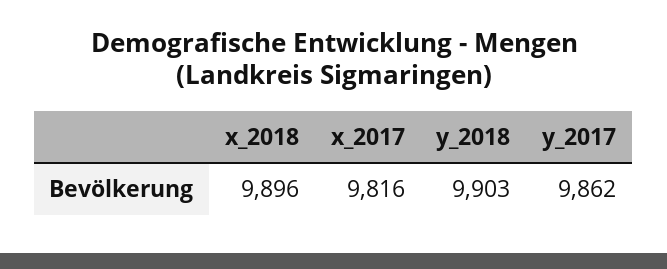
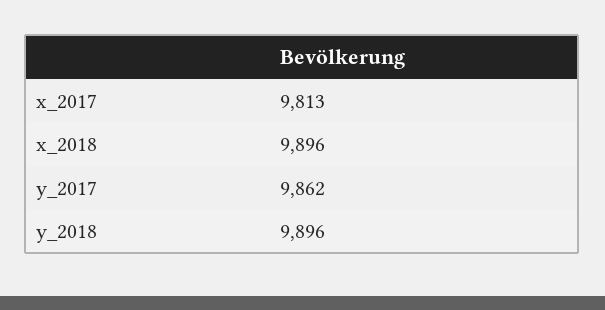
x_2017: 9816 -> 9813
y_2018: 9903 -> 9896

